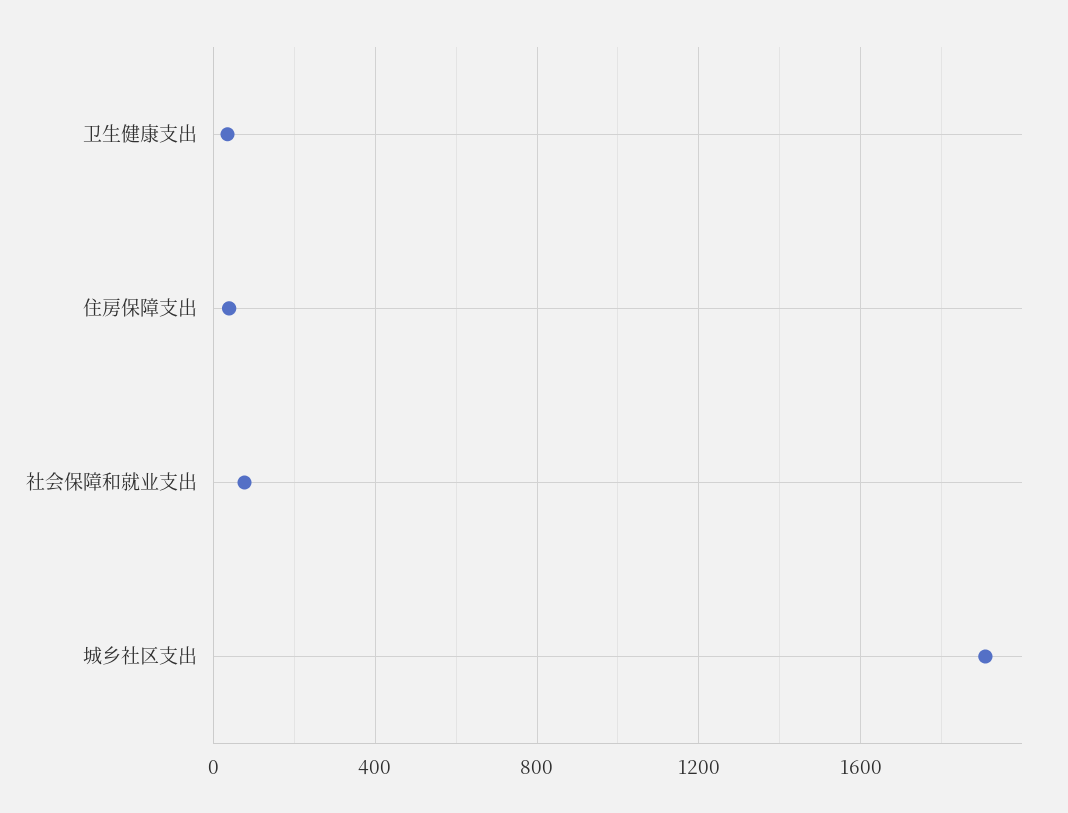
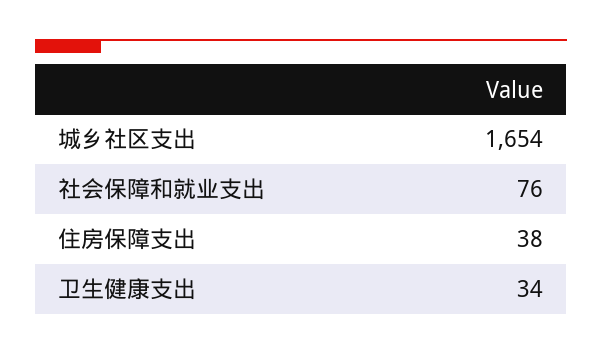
城乡社区支出: 1900 -> 1654

